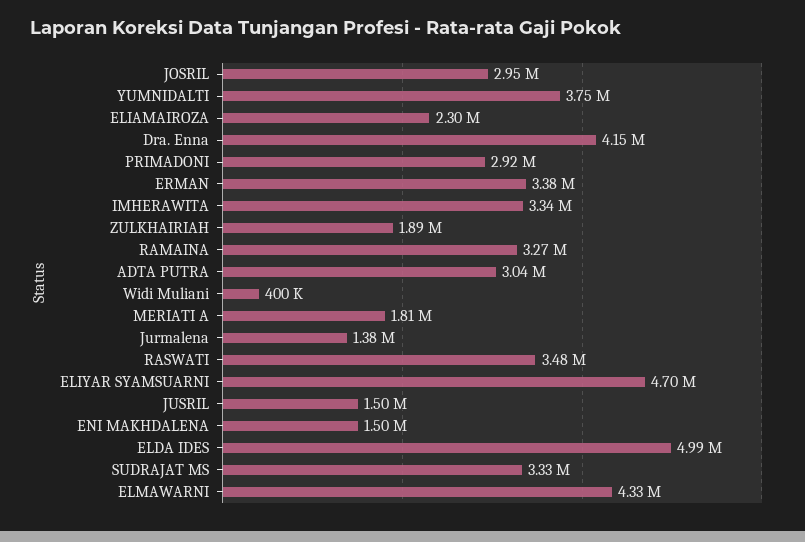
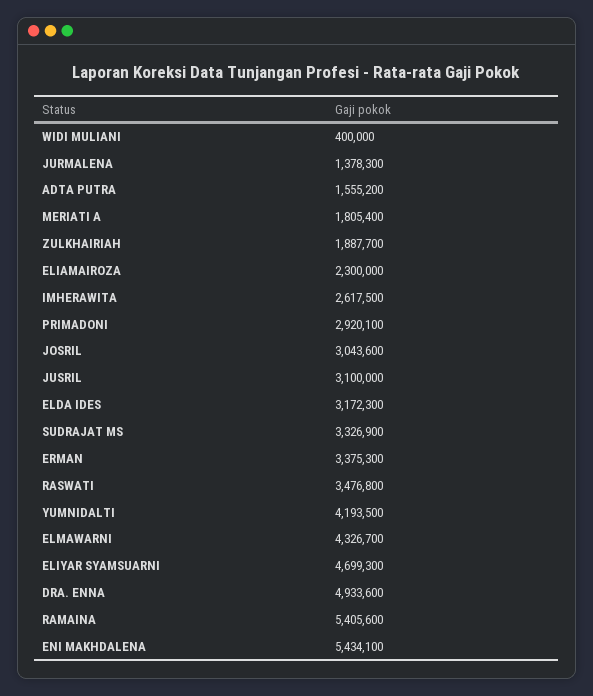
JOSRIL: 2950000 -> 3043600
YUMNIDALTI: 3750000 -> 4193500
Dra. Enna: 4150000 -> 4933600
IMHERAWITA: 3340000 -> 2617500
RAMAINA: 3270000 -> 5405600
ADTA PUTRA: 3040000 -> 1555200
JUSRIL: 1500000 -> 3100000
ENI MAKHDALENA: 1500000 -> 5434100
ELDA IDES: 4990000 -> 3172300

